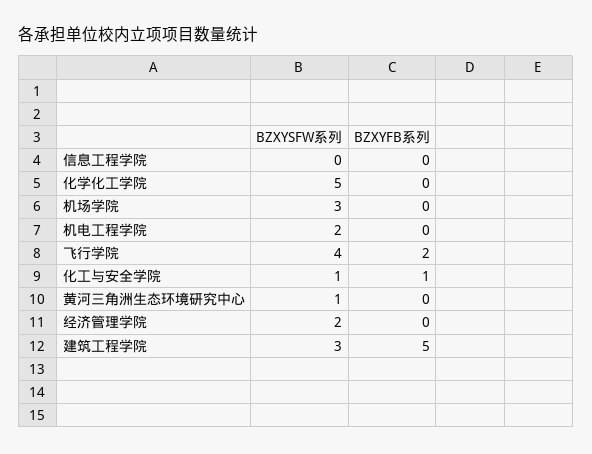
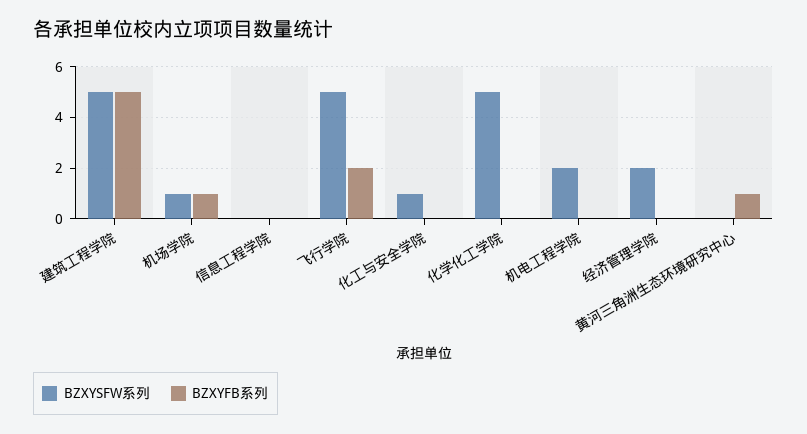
BZXYSFW系列, 机场学院: 3 -> 1
BZXYFB系列, 机场学院: 0 -> 1
BZXYSFW系列, 飞行学院: 4 -> 5
BZXYFB系列, 化工与安全学院: 1 -> 0
BZXYSFW系列, 黄河三角洲生态环境研究中心: 1 -> 0
BZXYFB系列, 黄河三角洲生态环境研究中心: 0 -> 1
BZXYSFW系列, 建筑工程学院: 3 -> 5

